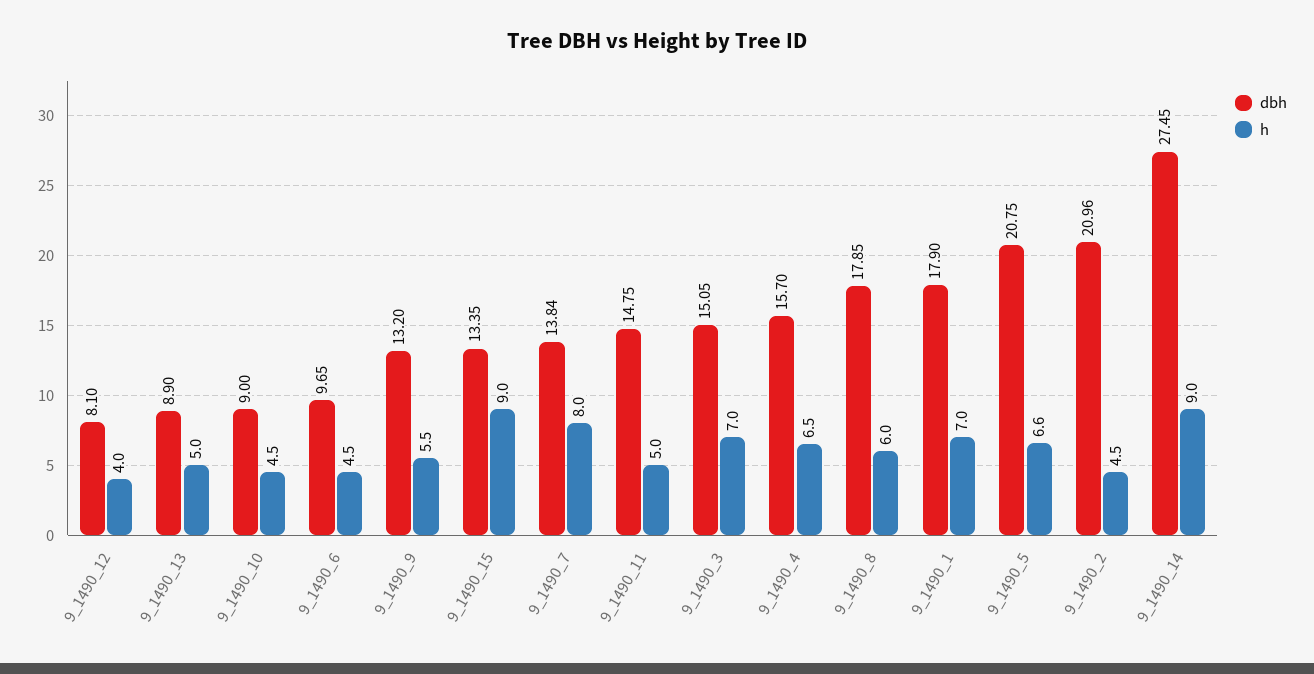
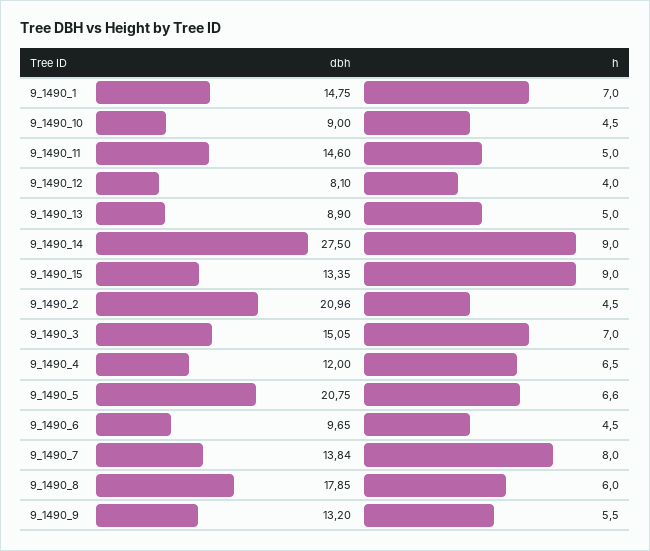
dbh, 9_1490_11: 14.75 -> 14.6
dbh, 9_1490_4: 15.7 -> 12
dbh, 9_1490_1: 17.9 -> 14.75
dbh, 9_1490_14: 27.45 -> 27.5

